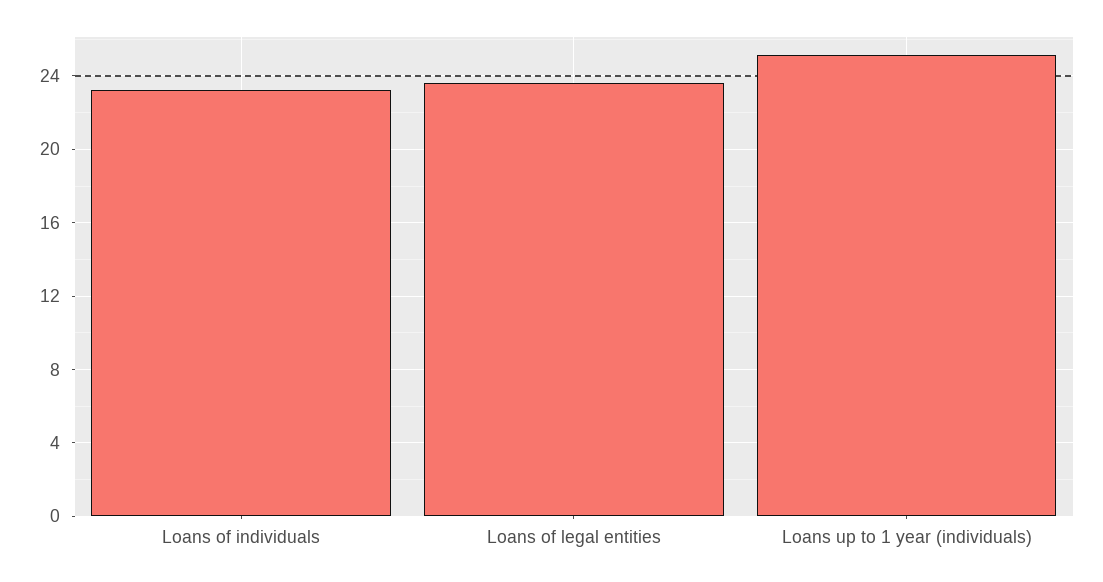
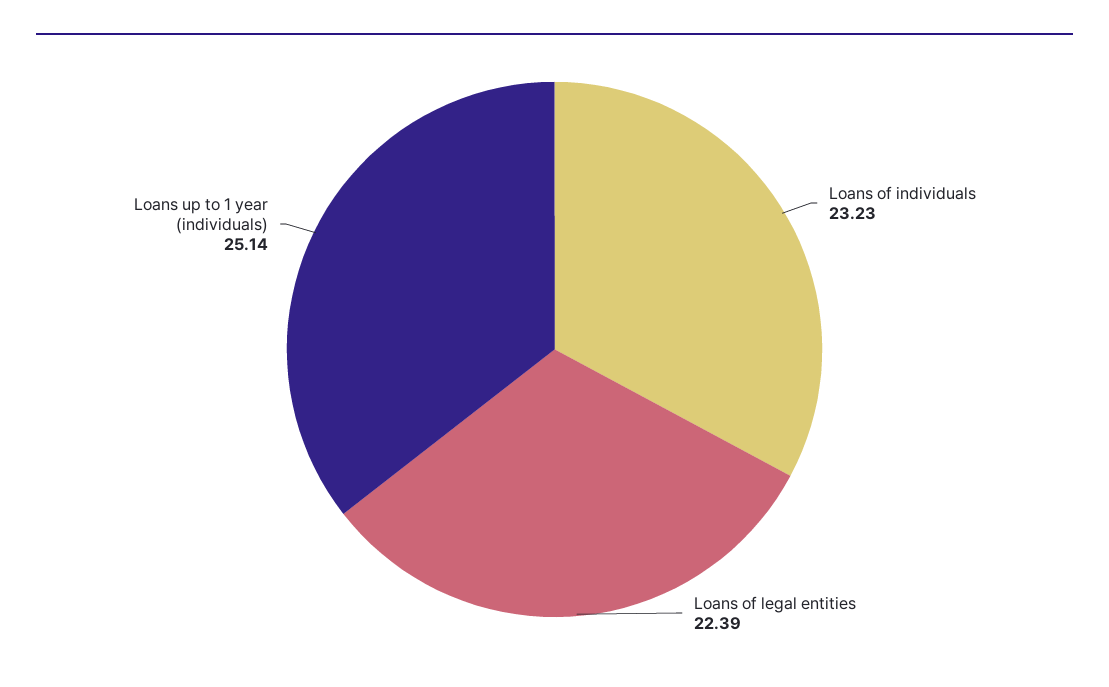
Loans of legal entities: 23.5 -> 22.39

